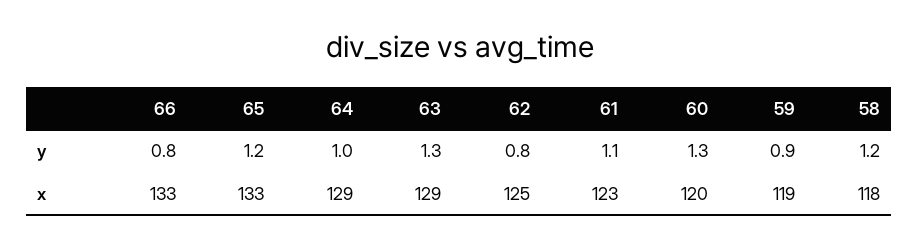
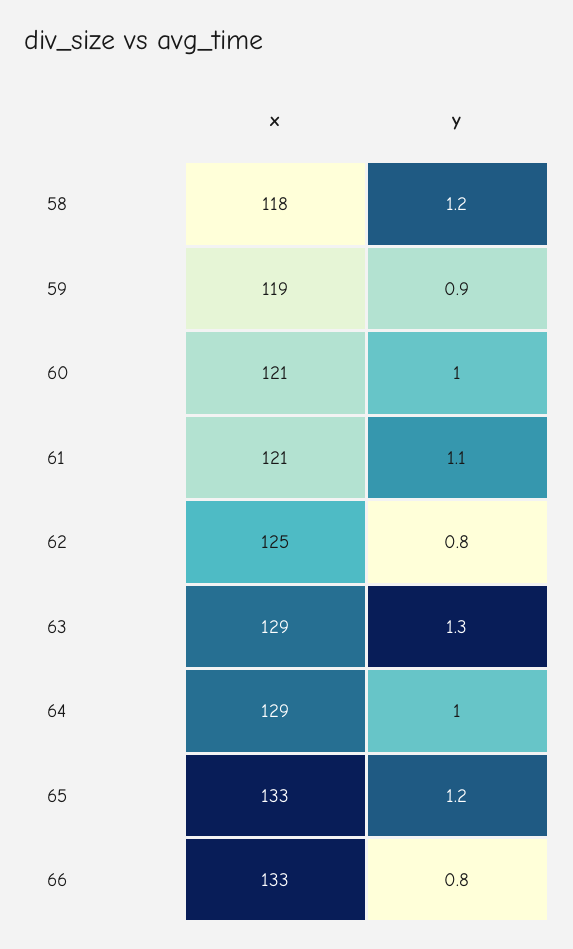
60, y: 1.3 -> 1
61, x: 123 -> 121
60, x: 120 -> 121

